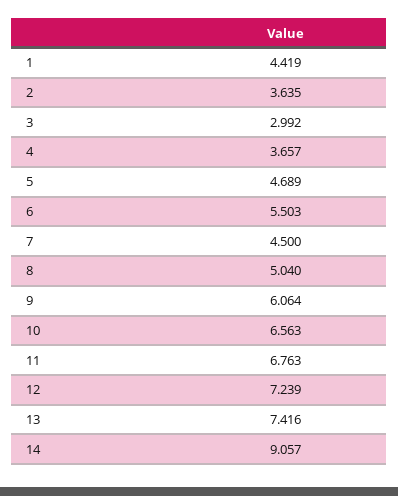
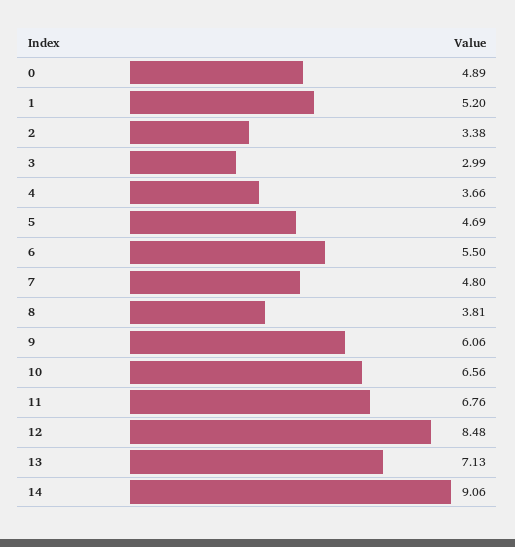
1: 4.419 -> 5.2
2: 3.635 -> 3.38
7: 4.5 -> 4.8
8: 5.04 -> 3.81
12: 7.239 -> 8.48
13: 7.416 -> 7.13
0: none -> 4.89

